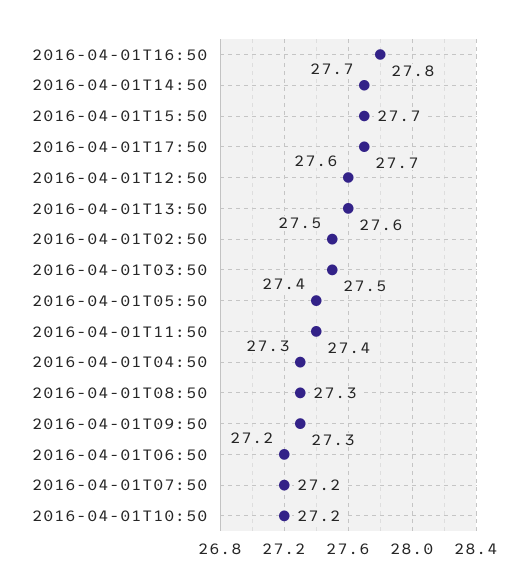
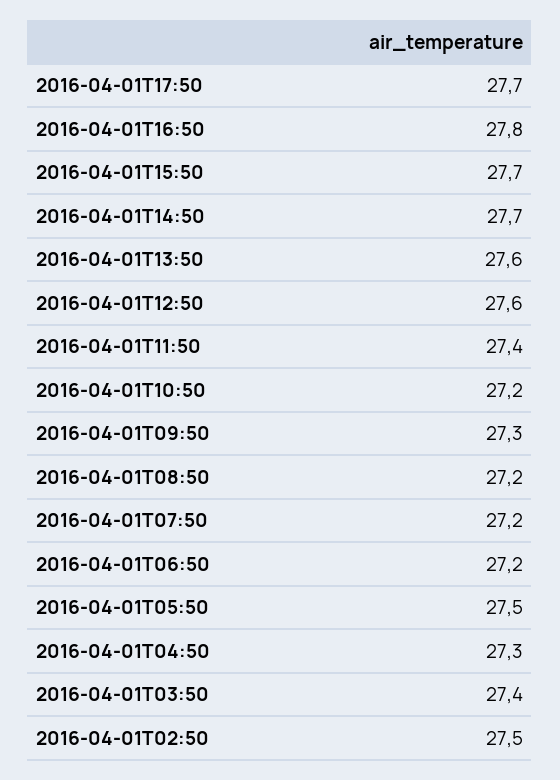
2016-04-01T03:50: 27.5 -> 27.4
2016-04-01T05:50: 27.4 -> 27.5
2016-04-01T08:50: 27.3 -> 27.2

